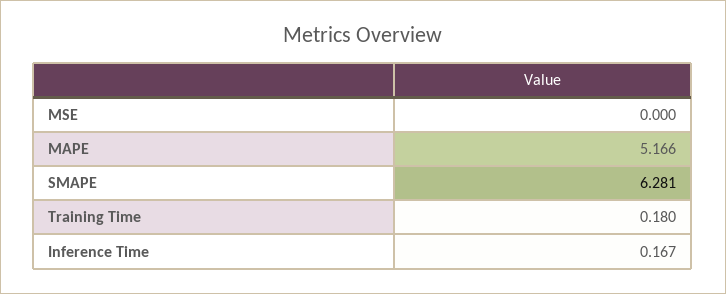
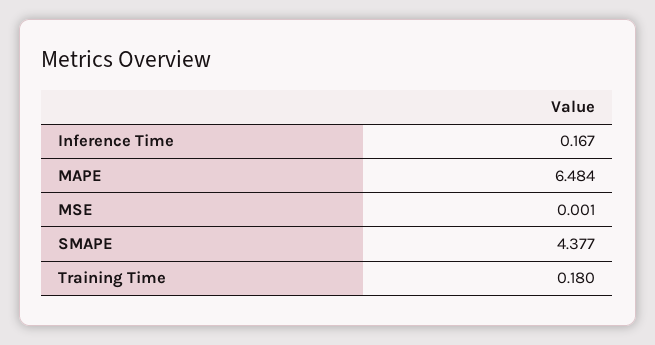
MSE: 0 -> 0.001
MAPE: 5.166 -> 6.484
SMAPE: 6.281 -> 4.377

